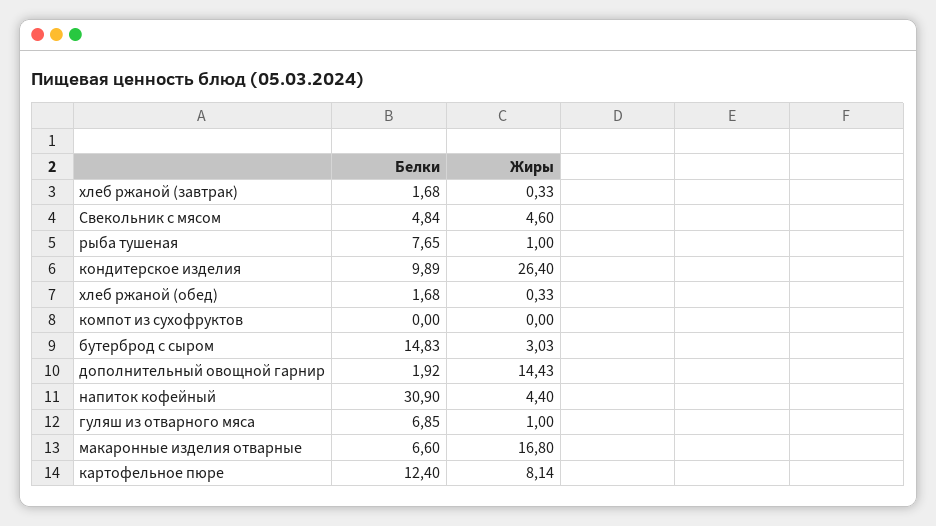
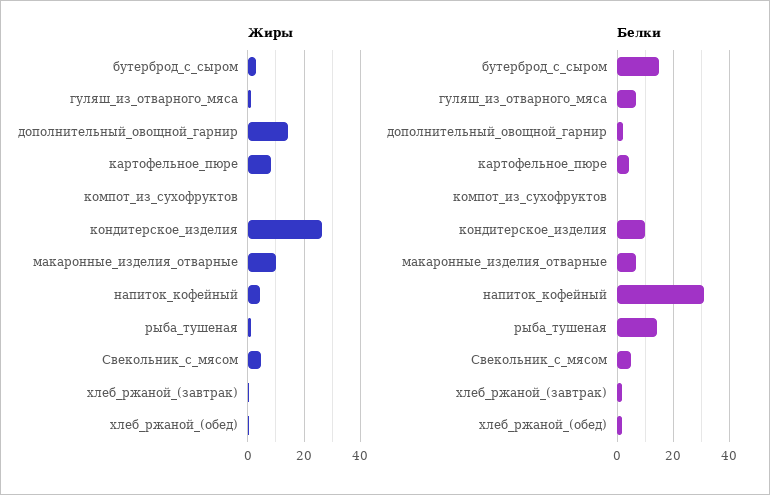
Белки, рыба тушеная: 7.65 -> 15
Жиры, макаронные изделия отварные: 16.8 -> 10
Белки, картофельное пюре: 12.4 -> 5

